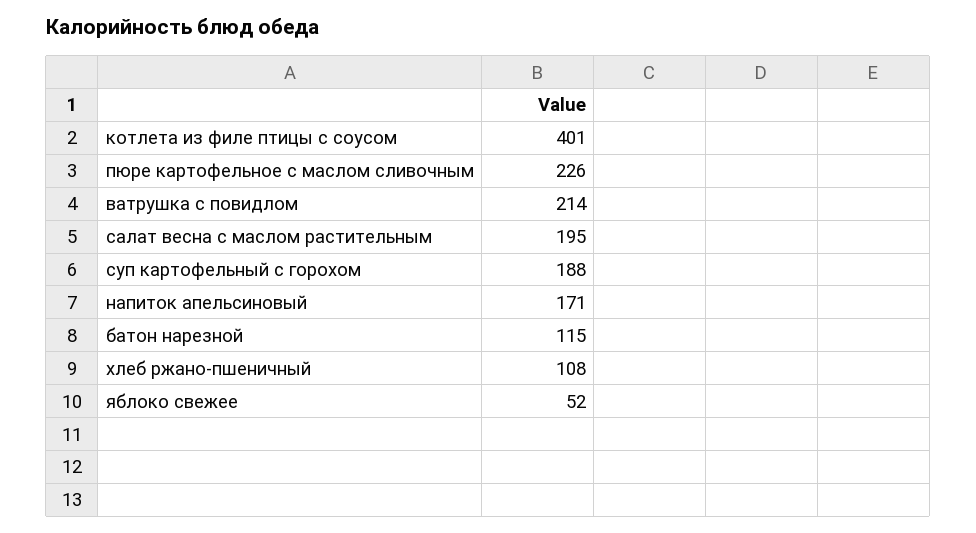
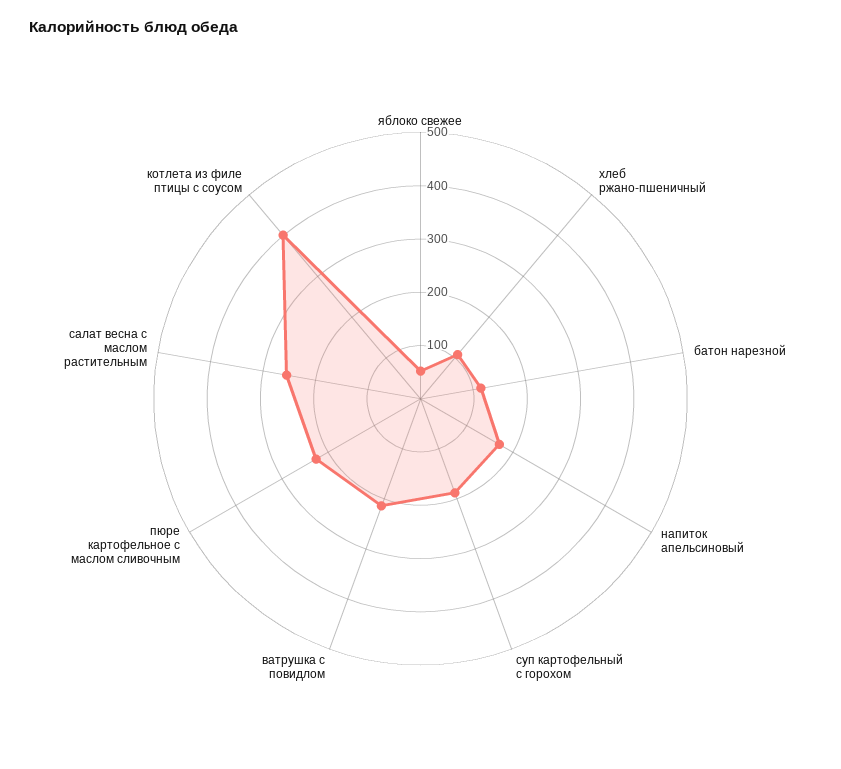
салат весна с маслом растительным: 195 -> 260

